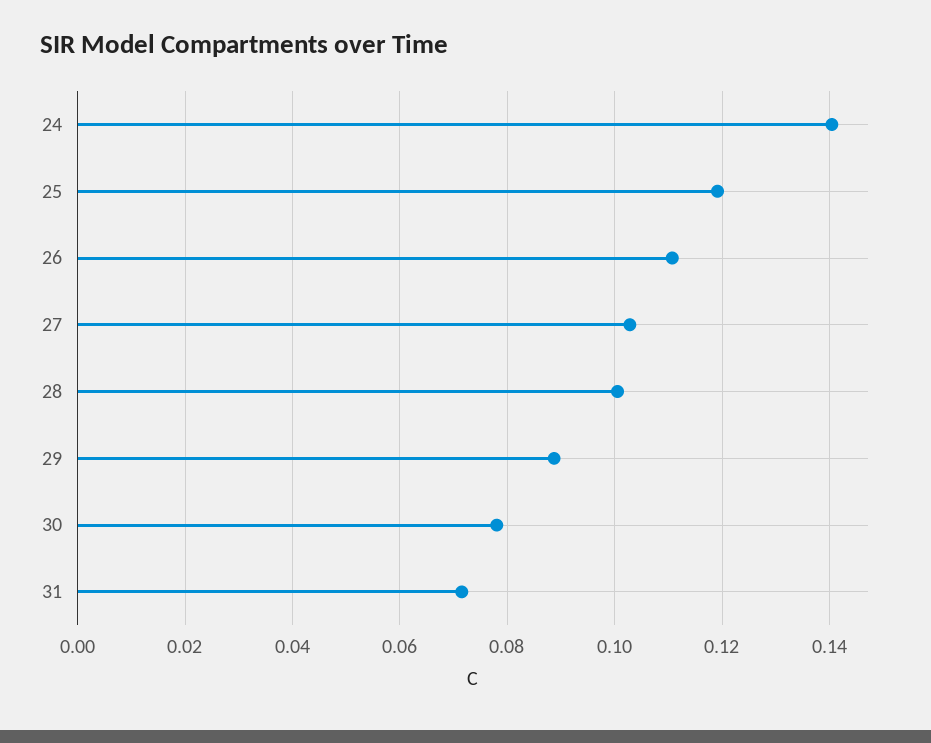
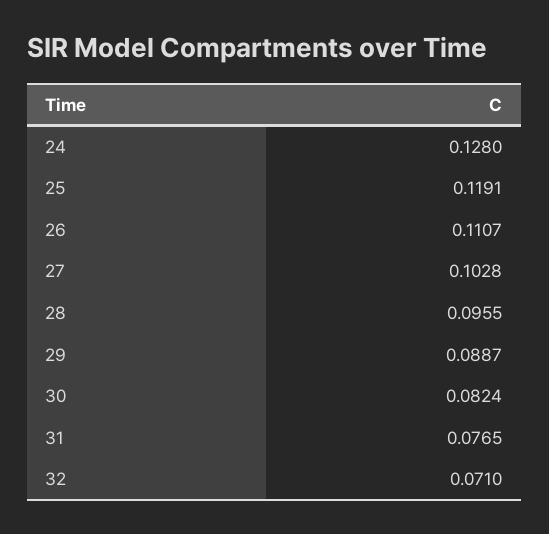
24: 0.14 -> 0.128
28: 0.1 -> 0.0955
30: 0.078 -> 0.0824
31: 0.072 -> 0.0765
32: none -> 0.071

